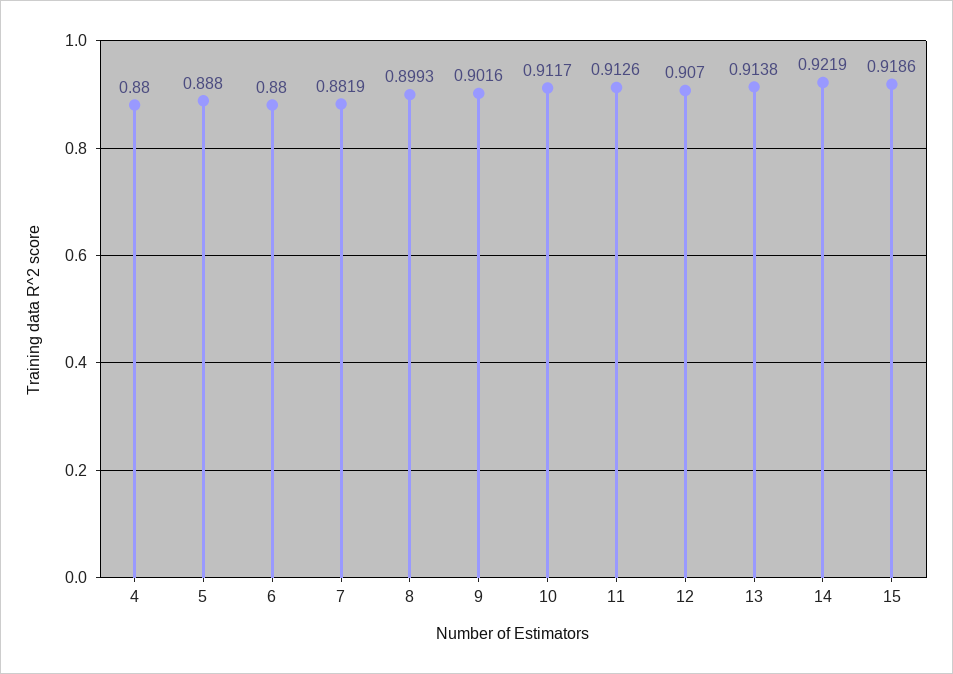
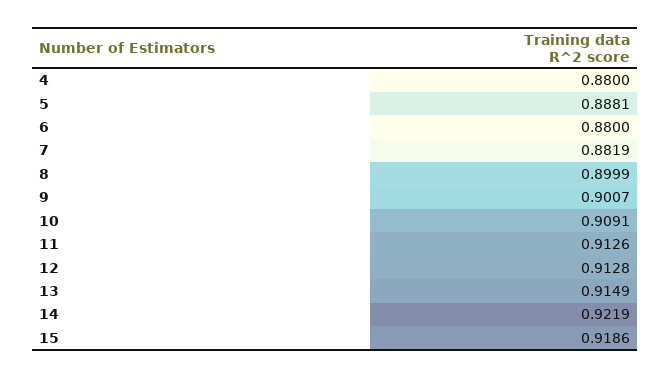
5: 0.888 -> 0.8881
8: 0.8993 -> 0.8999
9: 0.9016 -> 0.9007
10: 0.9117 -> 0.9091
12: 0.907 -> 0.9128
13: 0.9138 -> 0.9149

